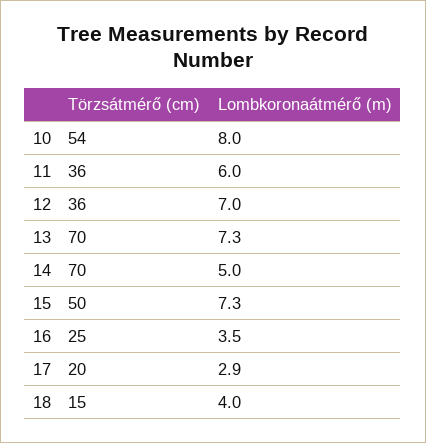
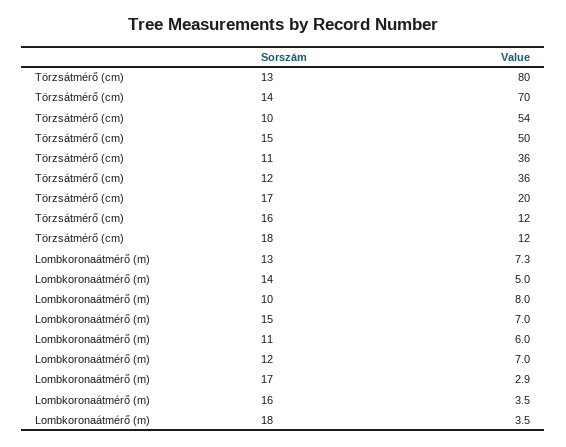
Törzsátmérő (cm), 13: 70 -> 80
Lombkoronaátmérő (m), 15: 7.3 -> 7
Törzsátmérő (cm), 16: 25 -> 12
Törzsátmérő (cm), 18: 15 -> 12
Lombkoronaátmérő (m), 18: 4 -> 3.5

